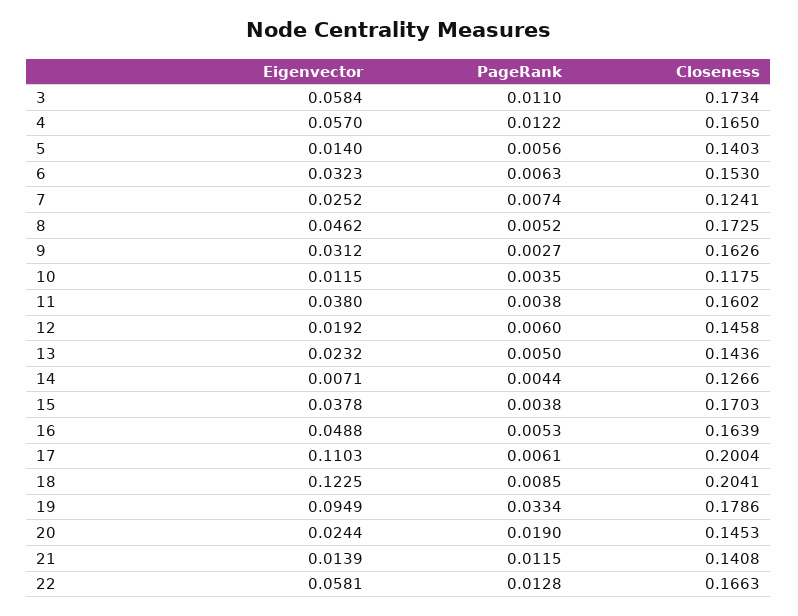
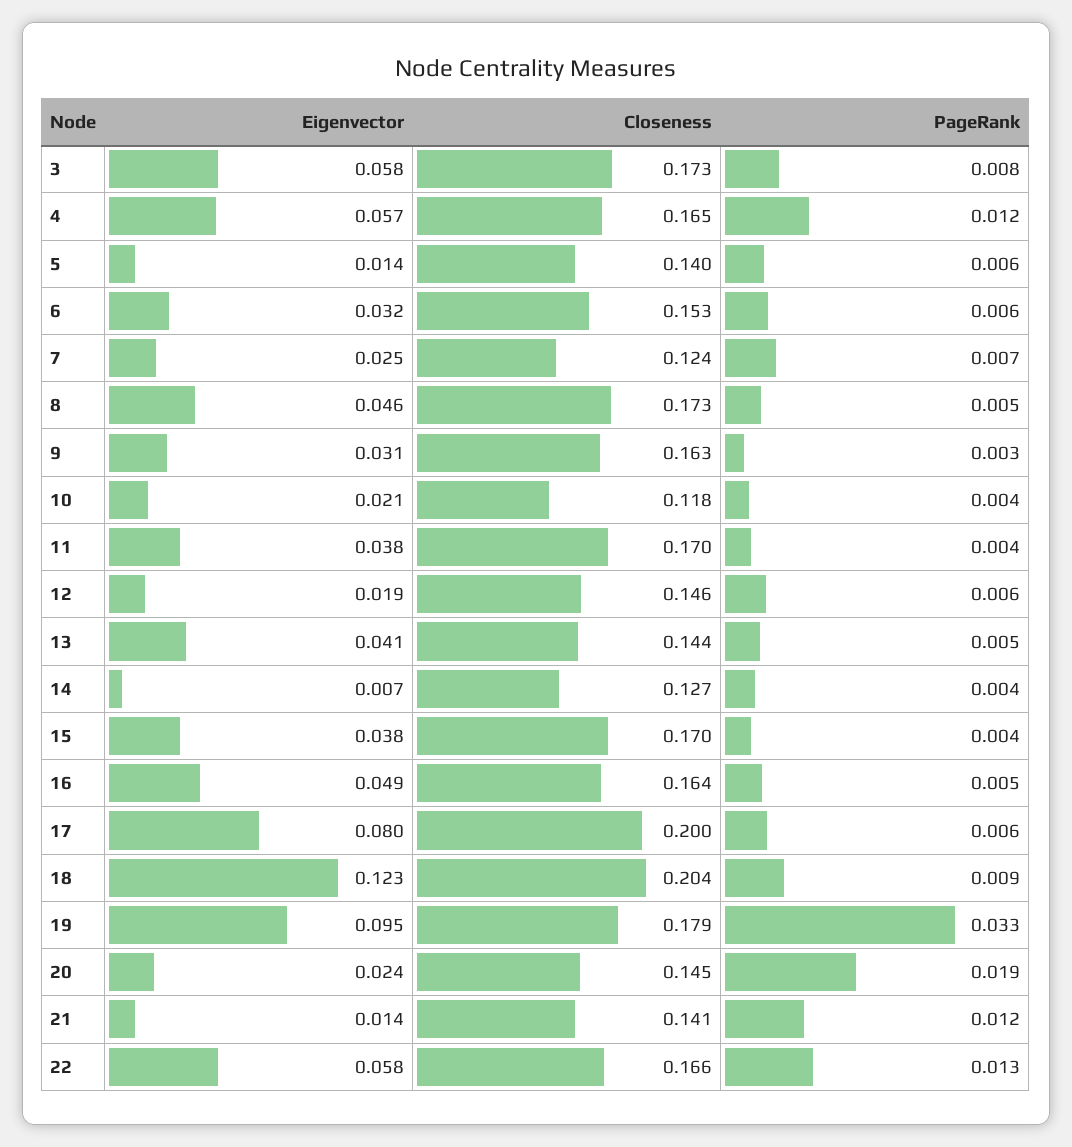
PageRank, 3: 0.011 -> 0.008
Eigenvector, 10: 0.0115 -> 0.021
Closeness, 11: 0.1602 -> 0.17
Eigenvector, 13: 0.0232 -> 0.041
Eigenvector, 17: 0.1103 -> 0.08

